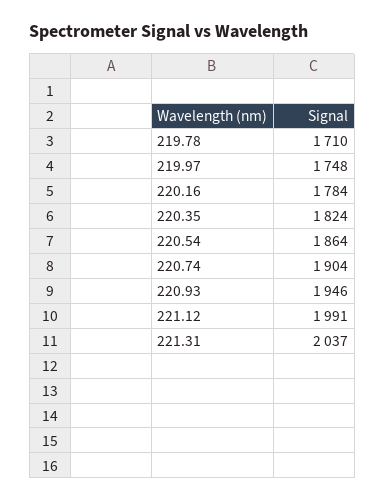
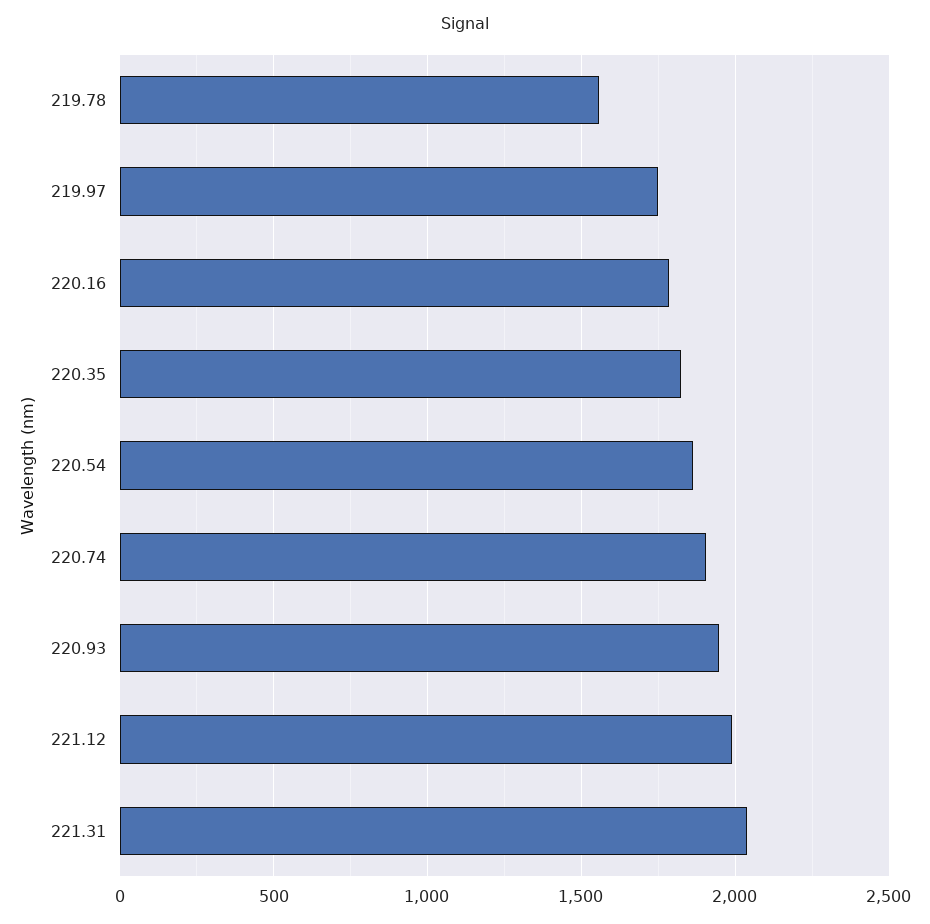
219.78: 1710 -> 1550

